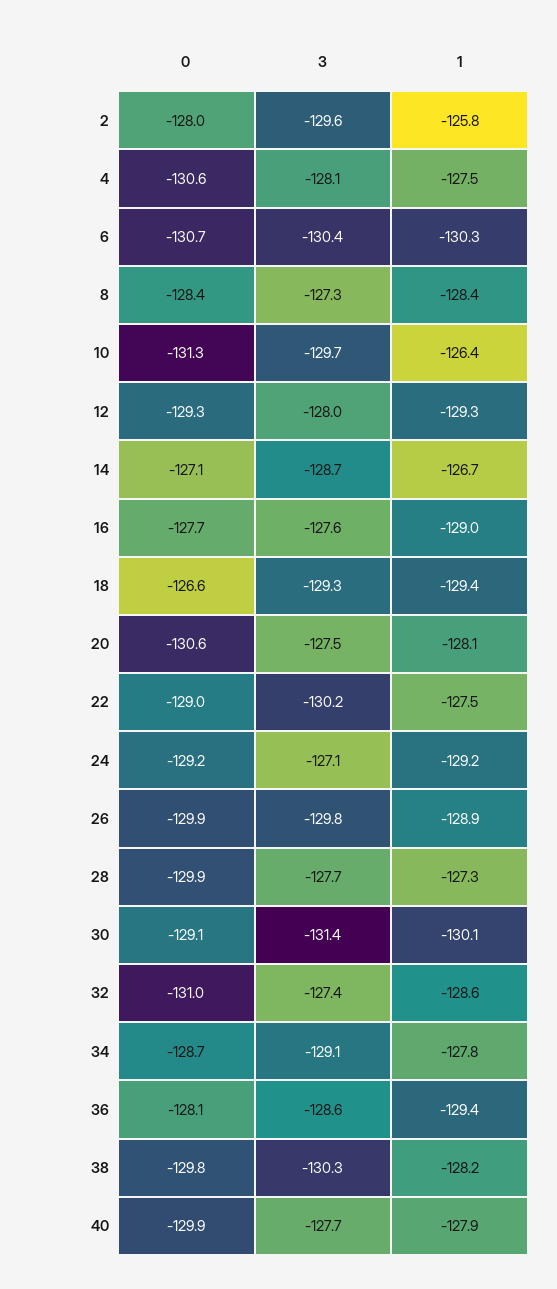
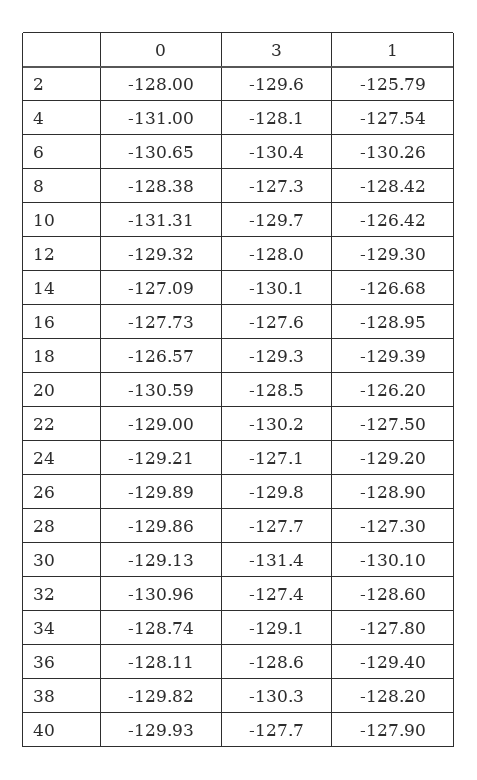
0, 4: -130.6 -> -131
3, 14: -128.7 -> -130.1
3, 20: -127.5 -> -128.5
1, 20: -128.1 -> -126.2

